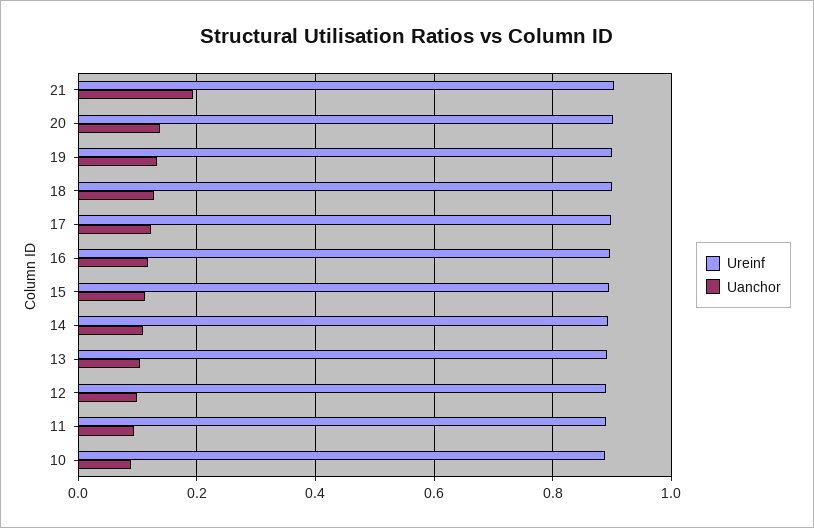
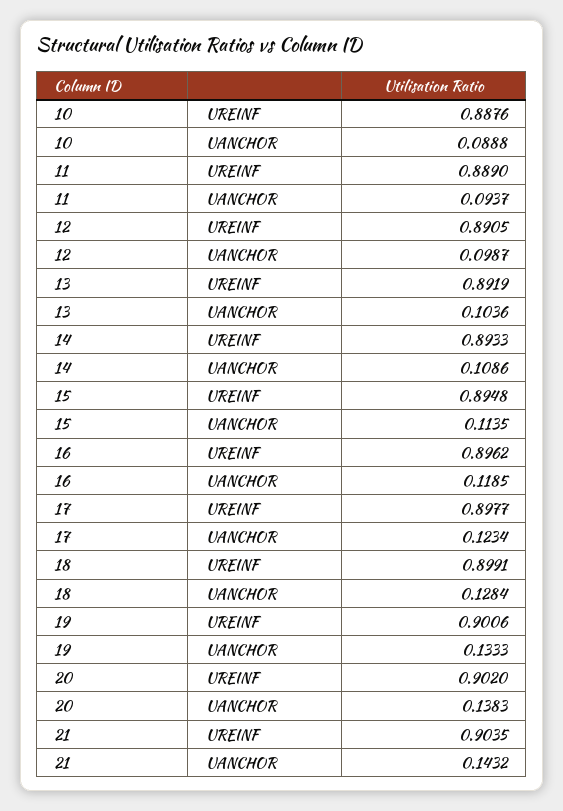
Uanchor, 21: 0.2 -> 0.1432

